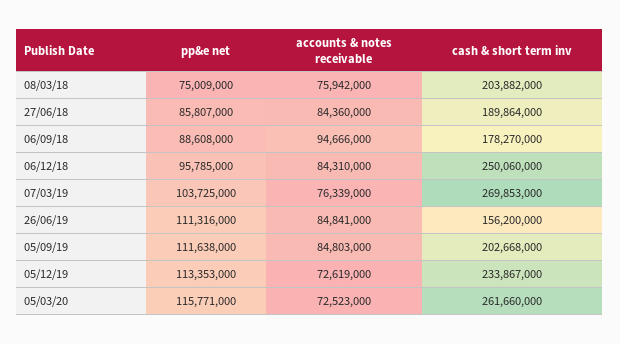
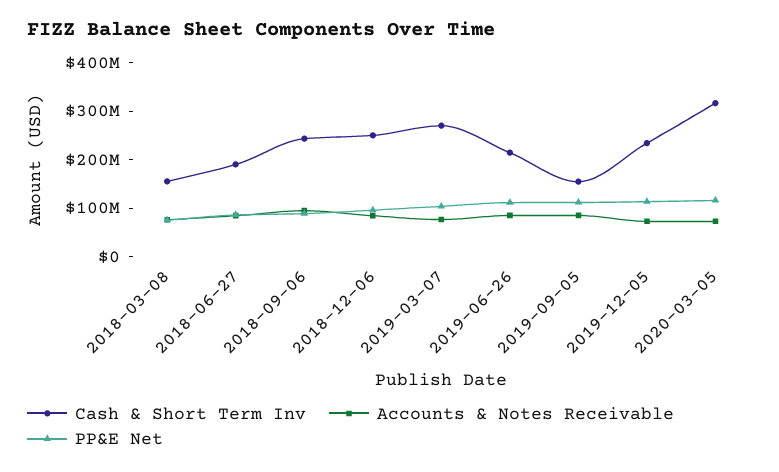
cash & short term inv, 08/03/18: 203882000 -> 160000000
cash & short term inv, 06/09/18: 178270000 -> 240000000
cash & short term inv, 26/06/19: 156200000 -> 220000000
cash & short term inv, 05/09/19: 202668000 -> 160000000
cash & short term inv, 05/03/20: 261660000 -> 320000000

